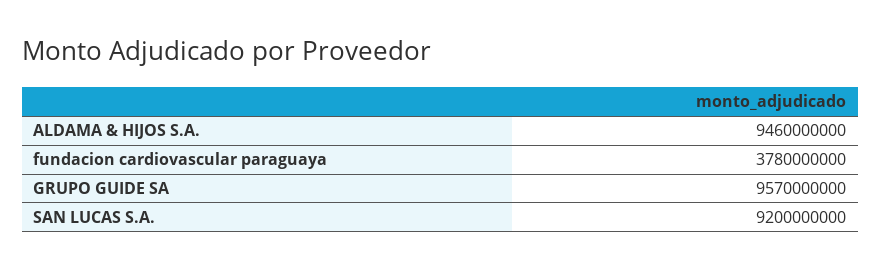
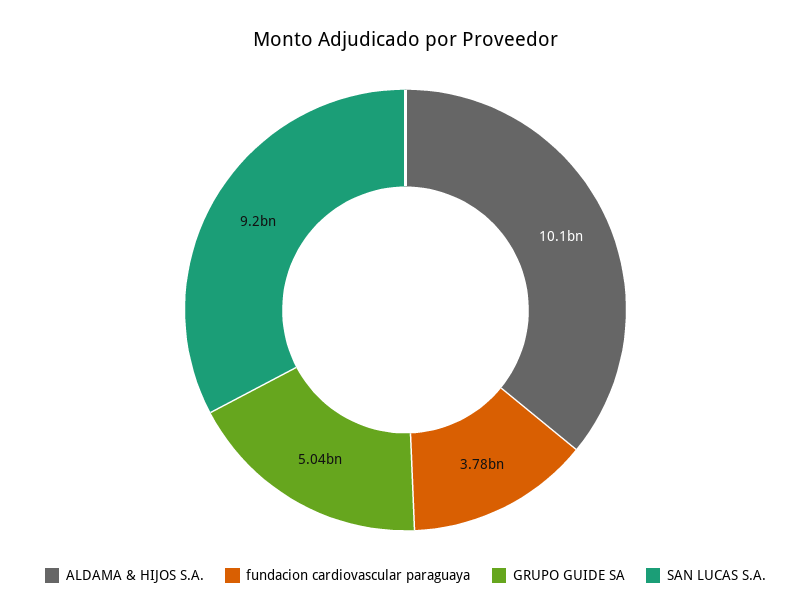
ALDAMA & HIJOS S.A.: 9460000000 -> 10100000000
GRUPO GUIDE SA: 9570000000 -> 5040000000

